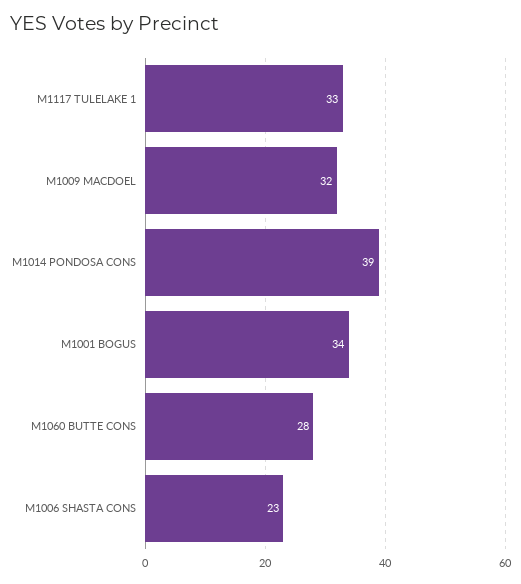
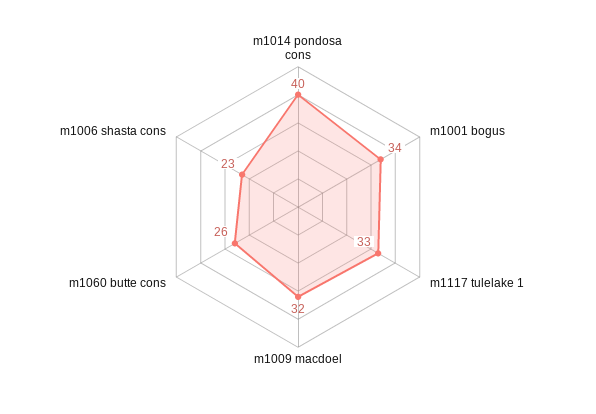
M1014 PONDOSA CONS: 39 -> 40
M1060 BUTTE CONS: 28 -> 26

